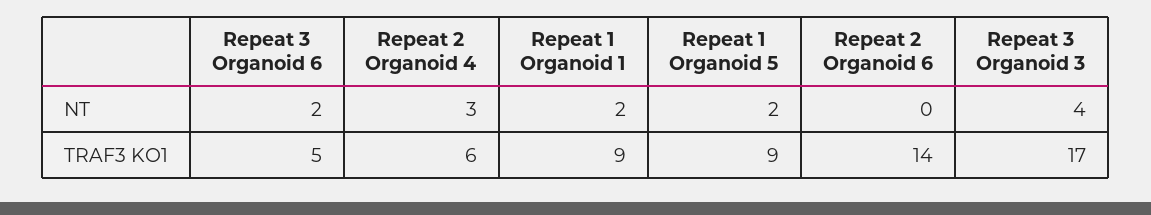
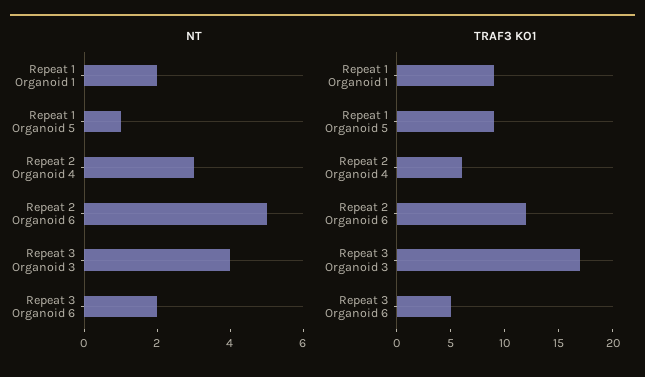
NT, Repeat 1 Organoid 5: 2 -> 1
NT, Repeat 2 Organoid 6: 0 -> 5
TRAF3 KO1, Repeat 2 Organoid 6: 14 -> 12

